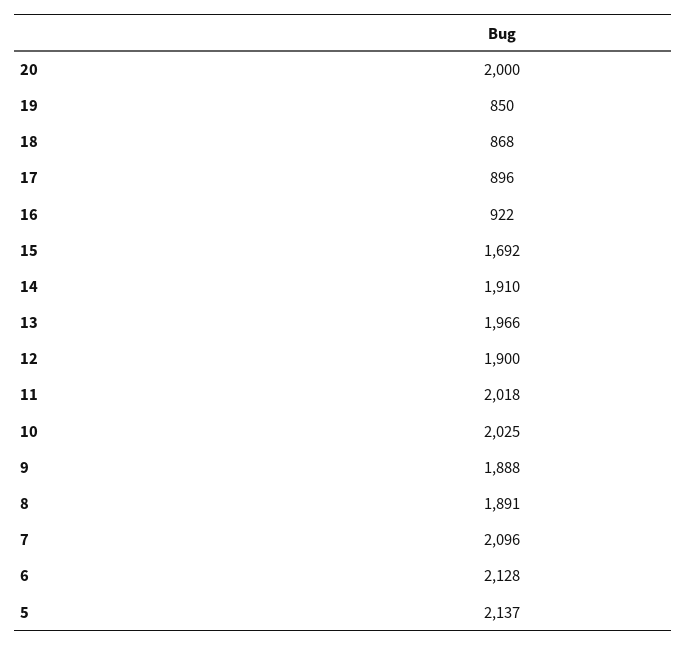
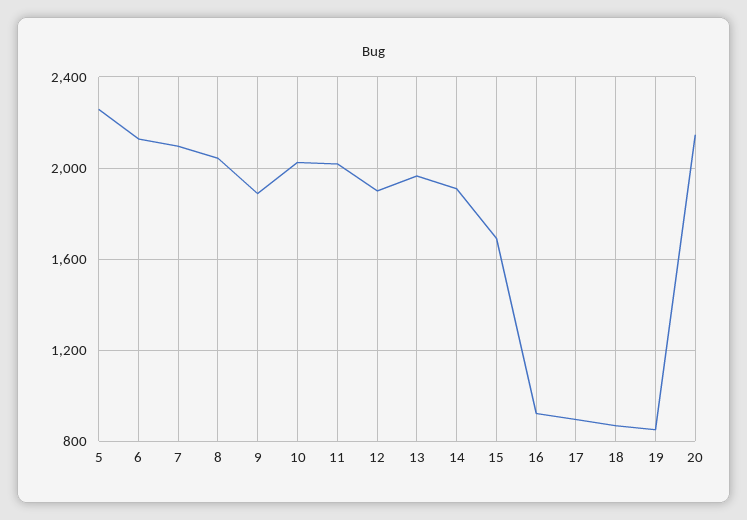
20: 2000 -> 2150
8: 1891 -> 2050
5: 2137 -> 2250

